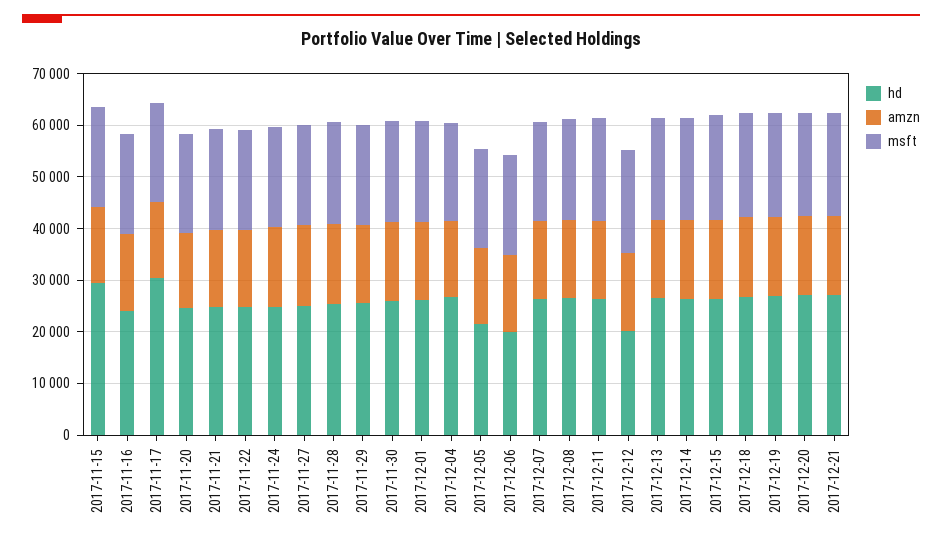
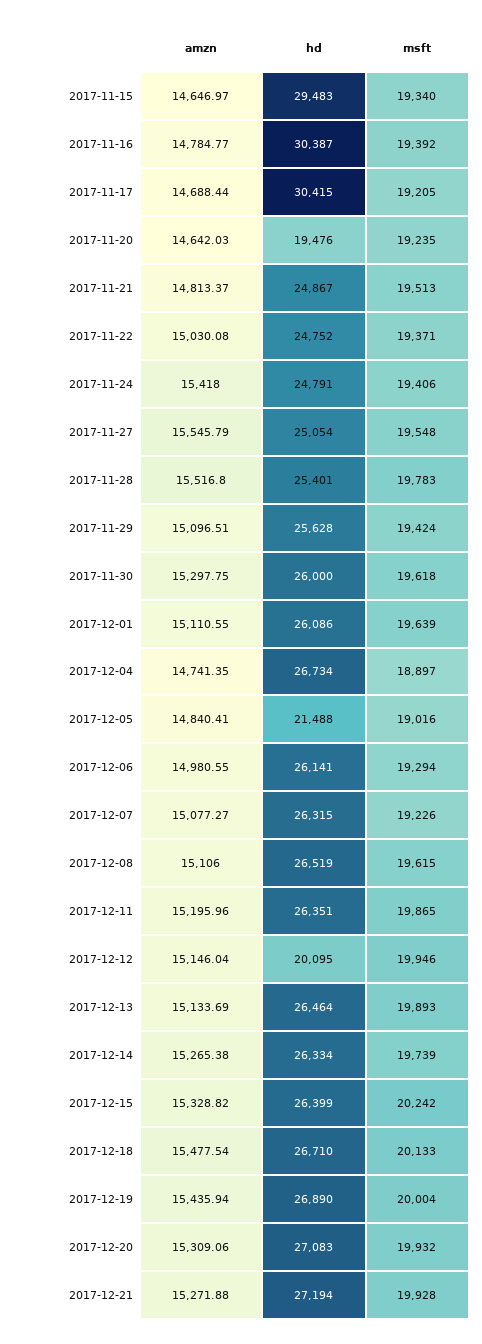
hd, 2017-11-16: 24000 -> 30387
hd, 2017-11-20: 24000 -> 19476
hd, 2017-12-06: 20000 -> 26141

